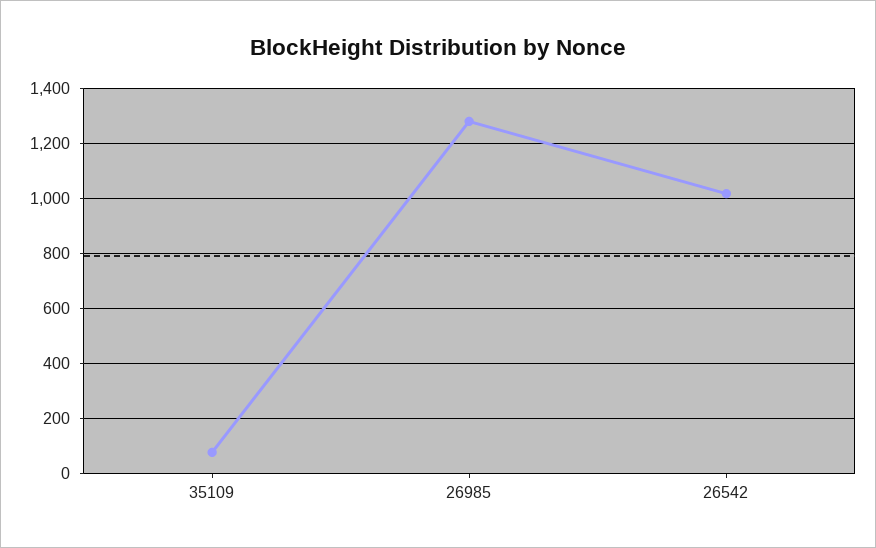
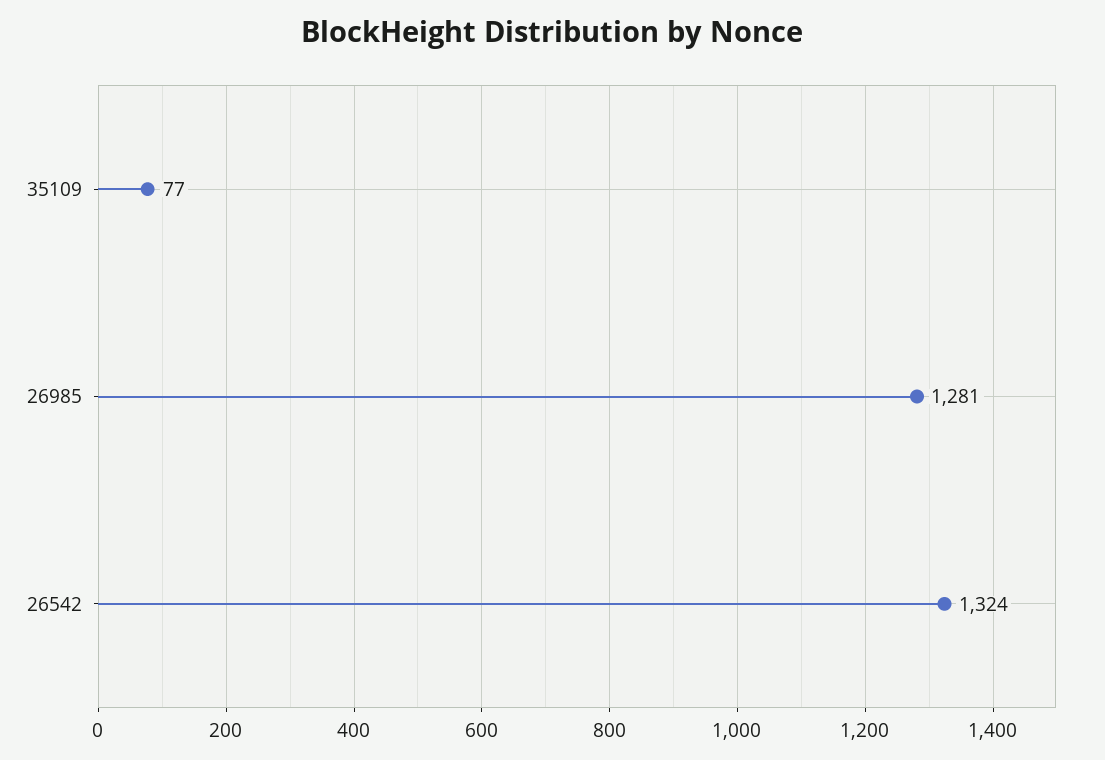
26542: 1025 -> 1324

